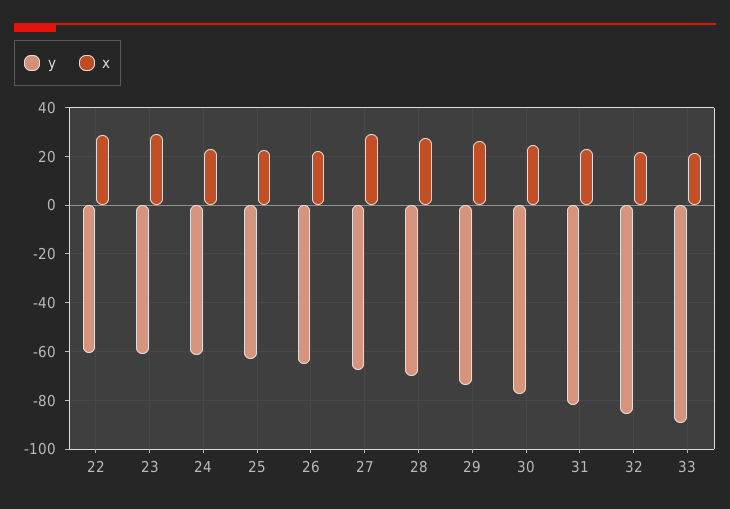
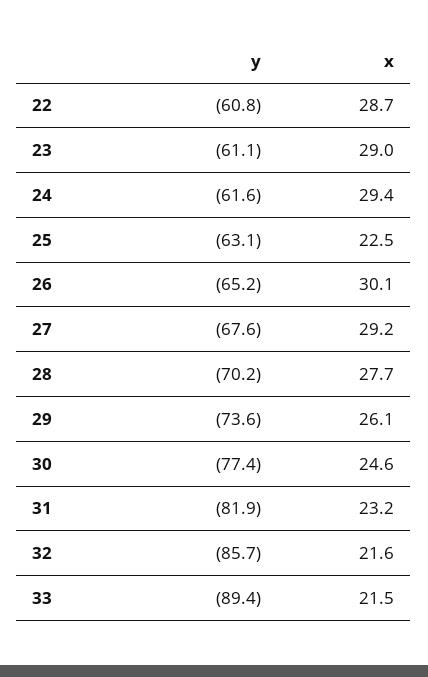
x, 24: 22.5 -> 29.4
x, 26: 22.5 -> 30.1

